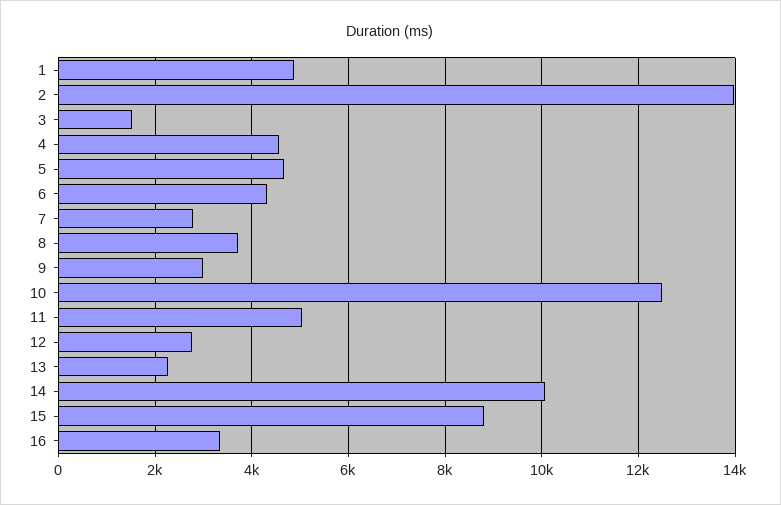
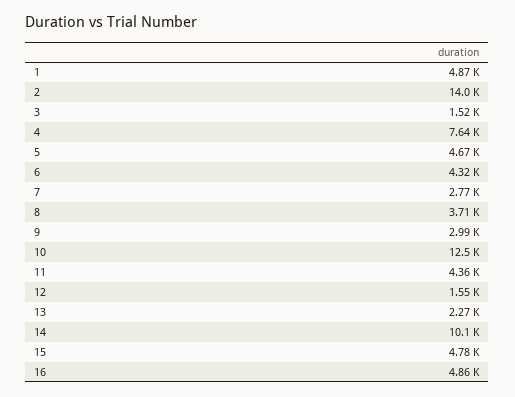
4: 4600 -> 7640
11: 5000 -> 4360
12: 2800 -> 1550
15: 8800 -> 4780
16: 3400 -> 4860

